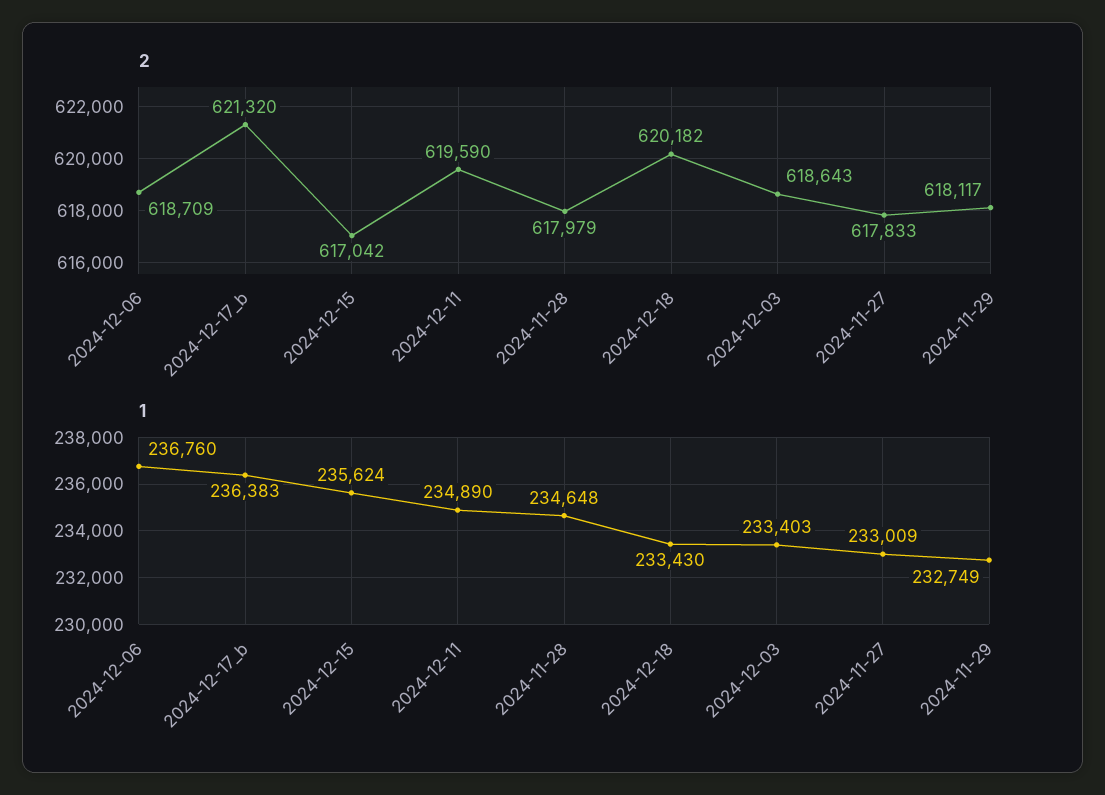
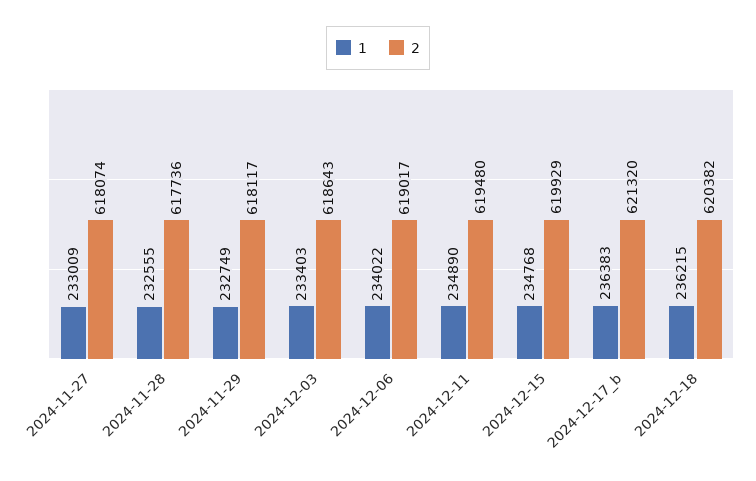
2, 2024-12-06: 618709 -> 619017
2, 2024-12-15: 617042 -> 619929
2, 2024-12-11: 619590 -> 619480
2, 2024-11-28: 617979 -> 617736
2, 2024-12-18: 620182 -> 620382
2, 2024-11-27: 617833 -> 618074
1, 2024-12-06: 236760 -> 234022
1, 2024-12-15: 235624 -> 234768
1, 2024-11-28: 234648 -> 232555
1, 2024-12-18: 233430 -> 236215

